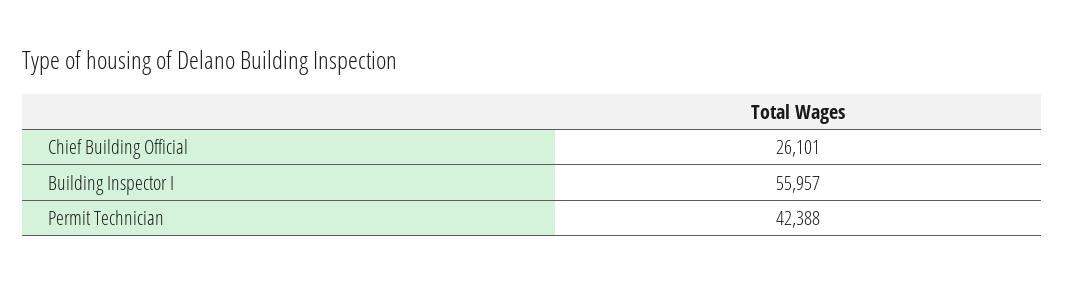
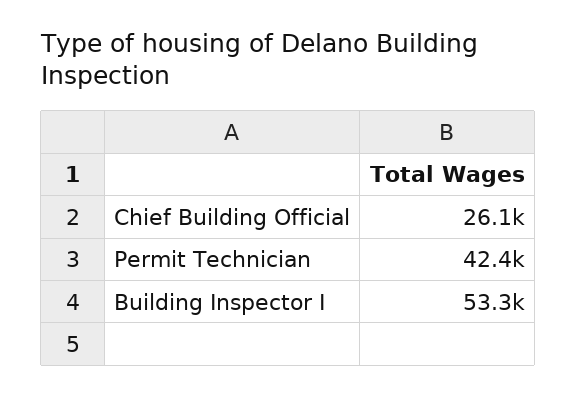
Building Inspector I: 55957 -> 53300

